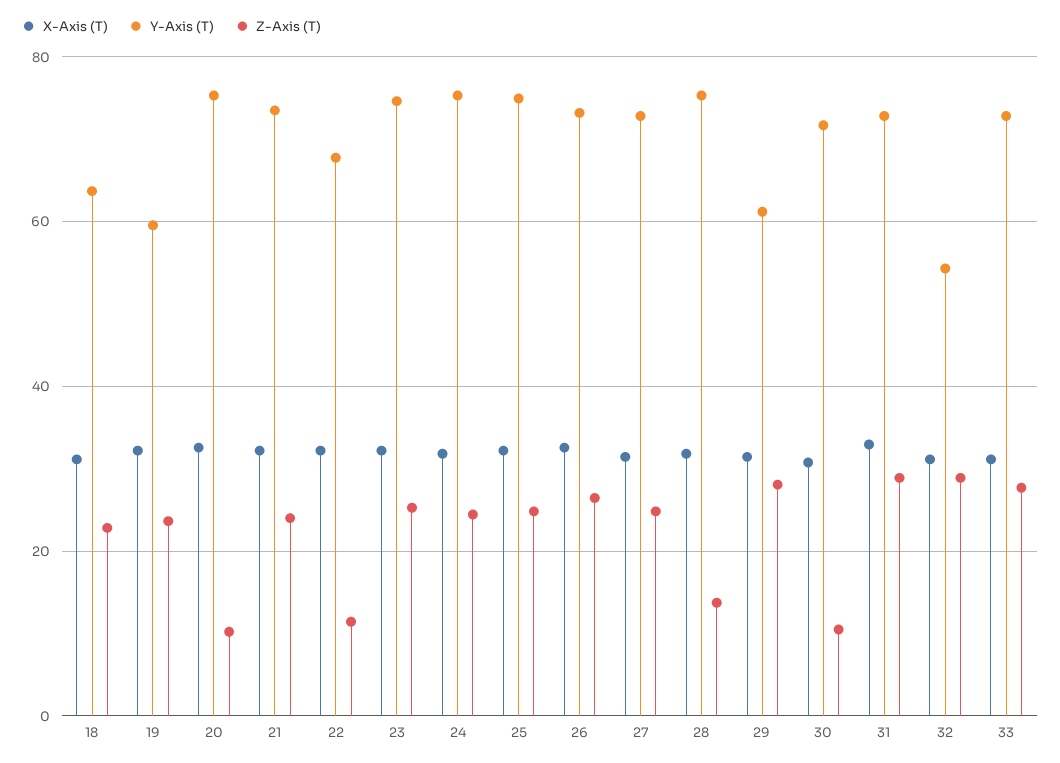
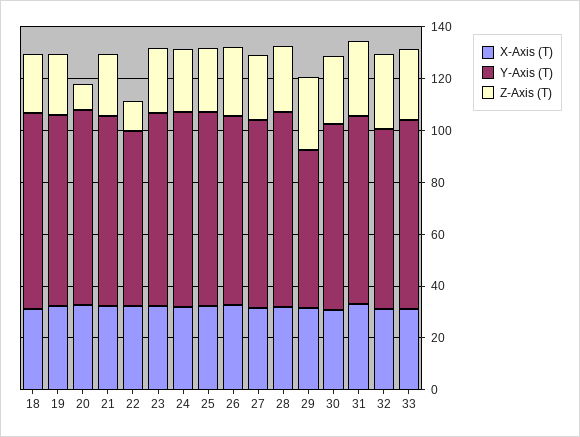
Y-Axis (T), 18: 64 -> 75
Y-Axis (T), 19: 60 -> 75
Z-Axis (T), 28: 14 -> 25
Z-Axis (T), 30: 10 -> 25
Y-Axis (T), 32: 54 -> 70

